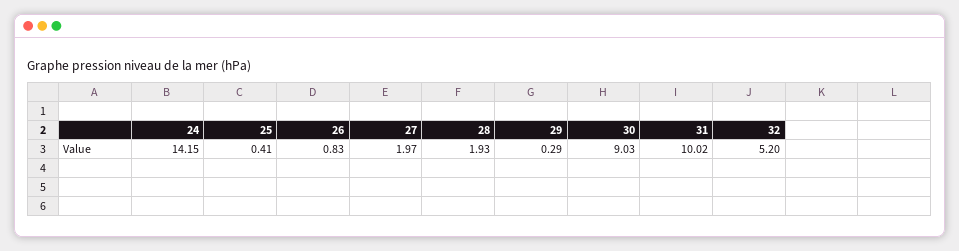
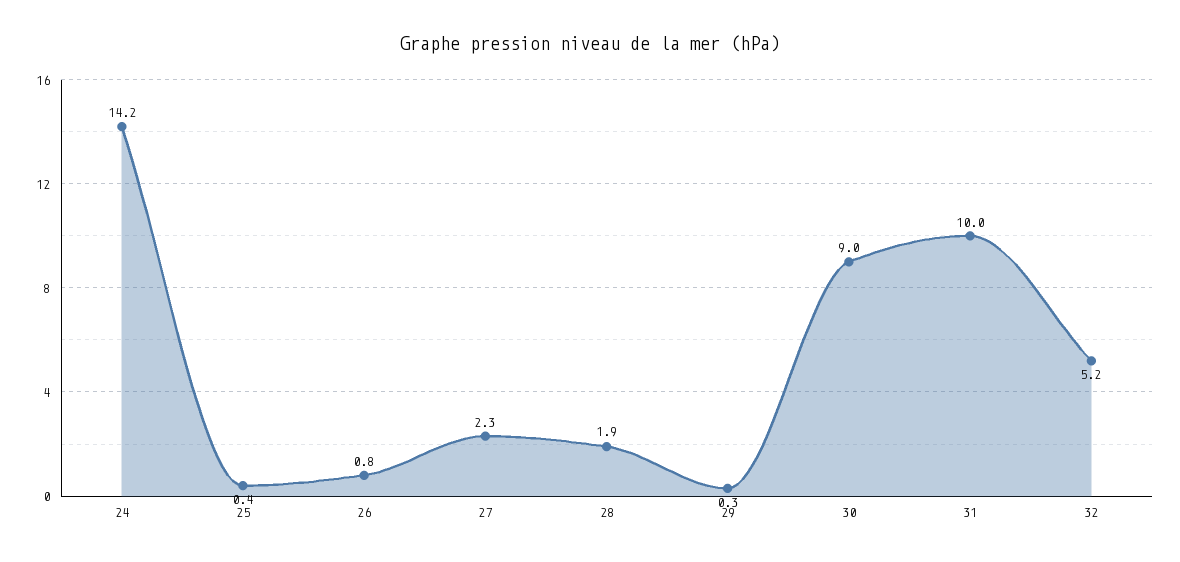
27: 1.97 -> 2.3

